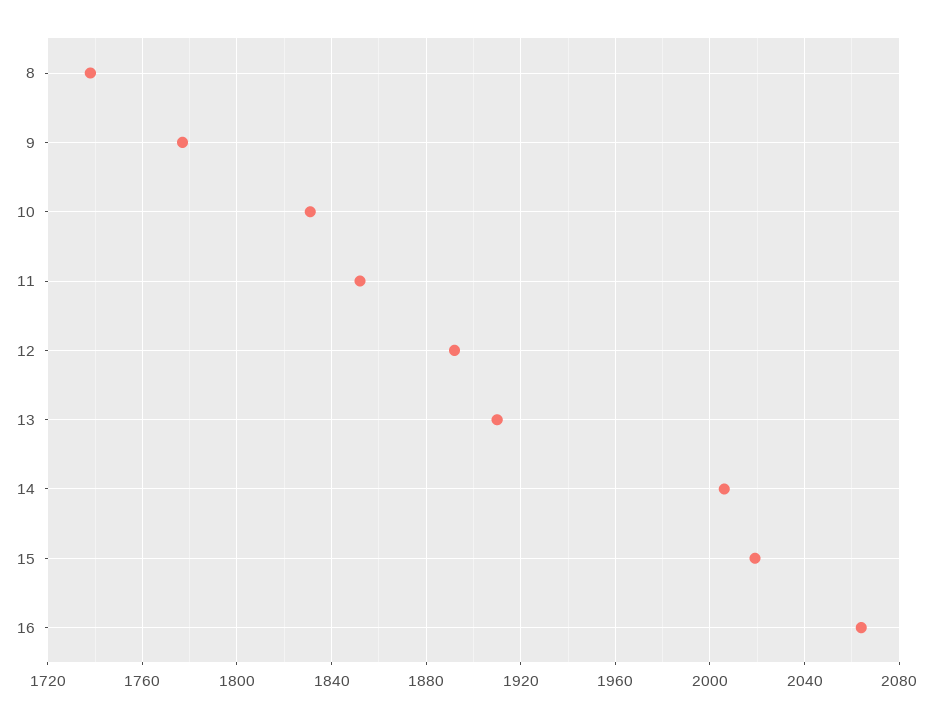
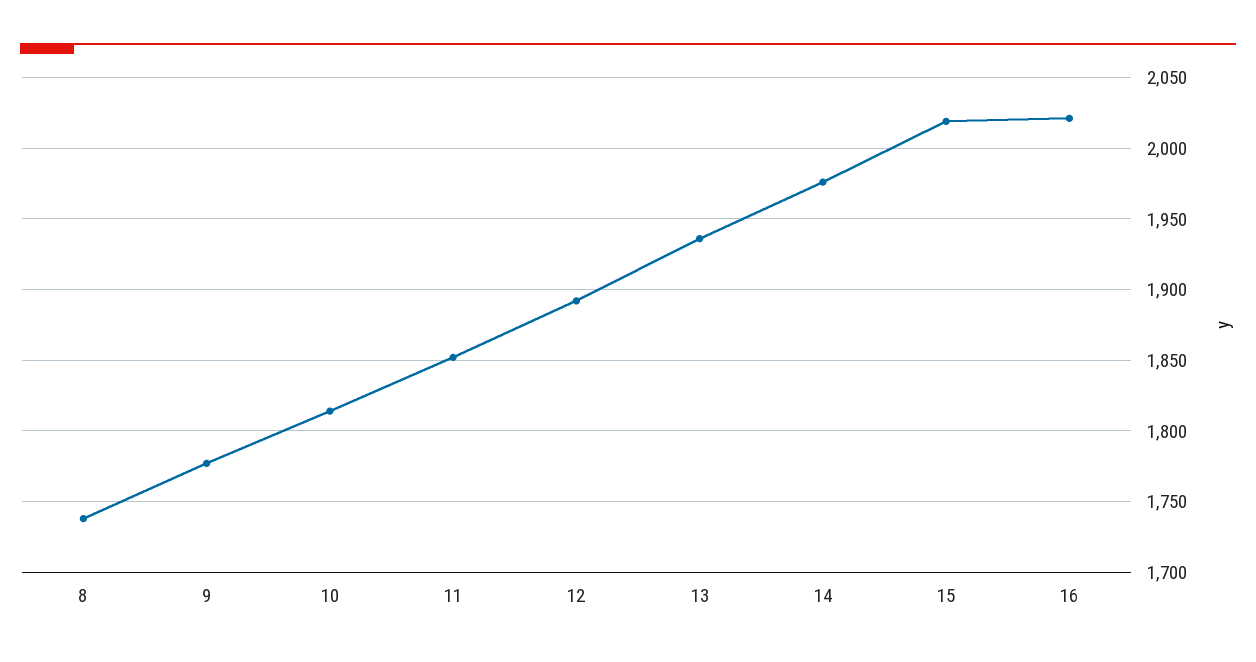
10: 1830 -> 1815
13: 1910 -> 1935
14: 2005 -> 1975
16: 2065 -> 2020

